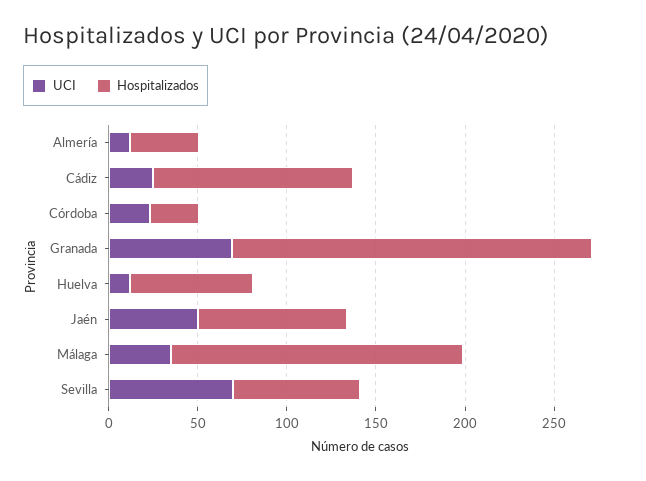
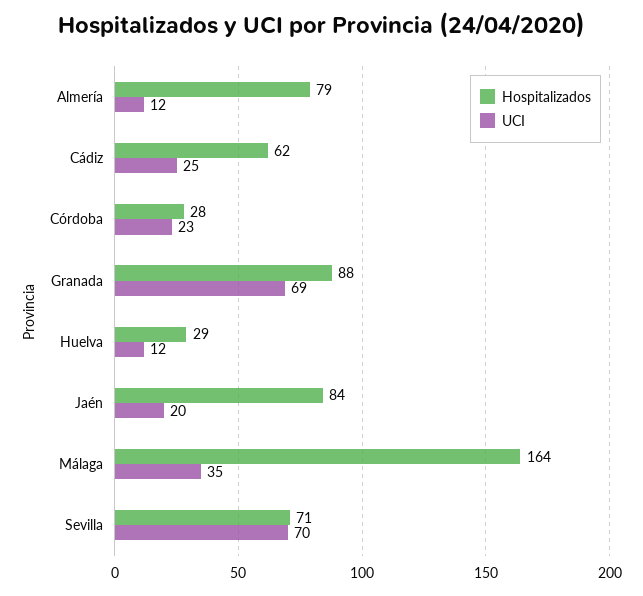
Hospitalizados, Almería: 40 -> 79
Hospitalizados, Cádiz: 110 -> 62
Hospitalizados, Granada: 200 -> 88
Hospitalizados, Huelva: 70 -> 29
UCI, Jaén: 50 -> 20

